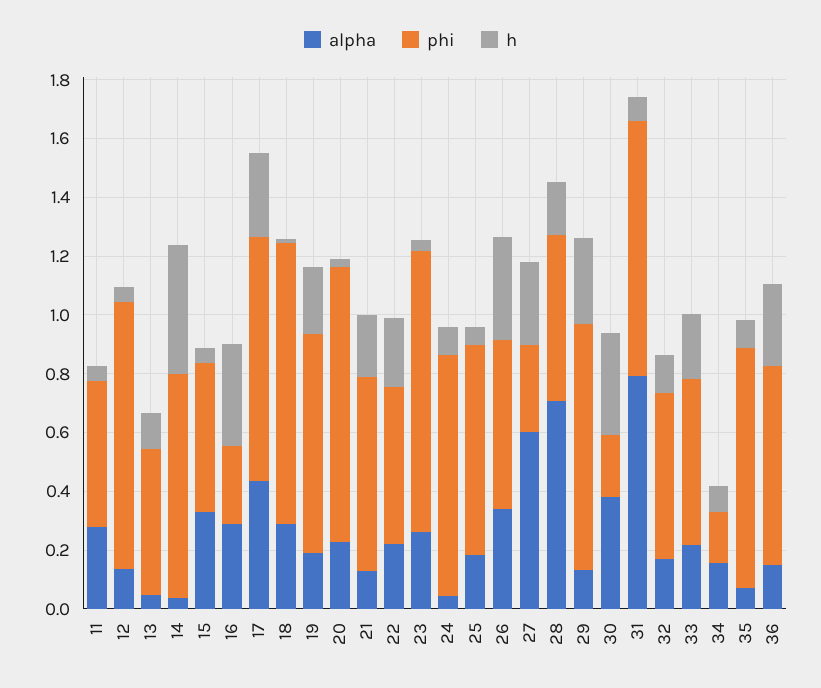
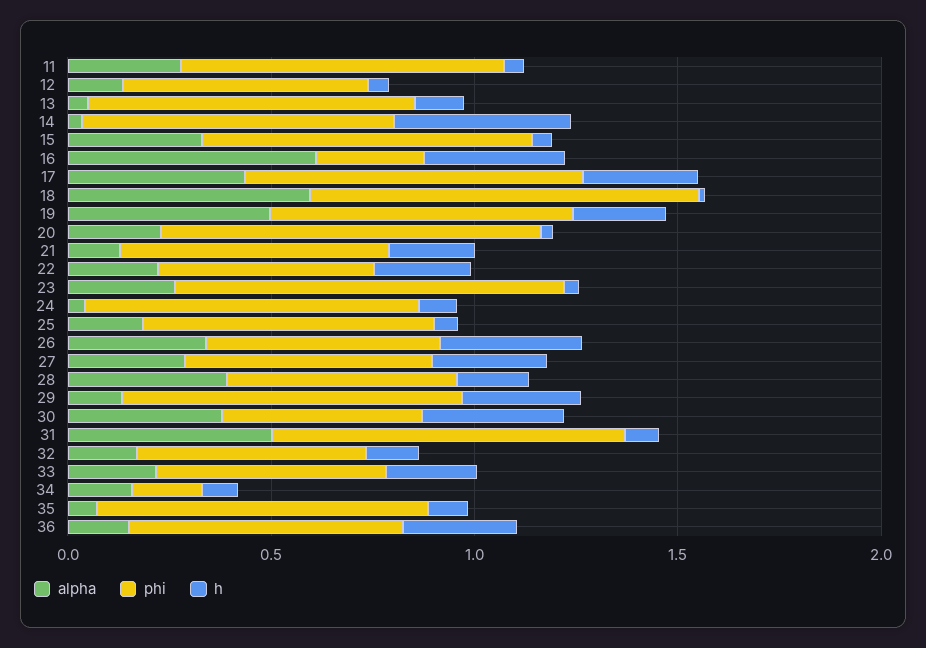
phi, 11: 0.5 -> 0.8
phi, 12: 0.9 -> 0.6
phi, 13: 0.5 -> 0.8
phi, 15: 0.5 -> 0.8
alpha, 16: 0.3 -> 0.6
alpha, 18: 0.3 -> 0.6
alpha, 19: 0.2 -> 0.5
alpha, 27: 0.6 -> 0.3
phi, 27: 0.3 -> 0.6
alpha, 28: 0.7 -> 0.4
phi, 30: 0.2 -> 0.5
alpha, 31: 0.8 -> 0.5

